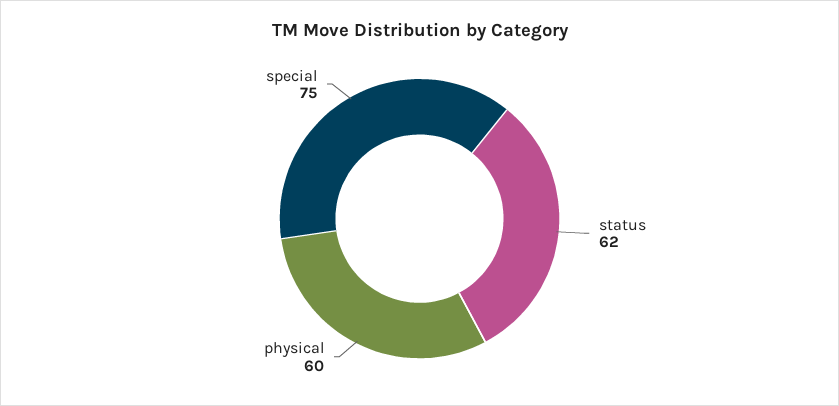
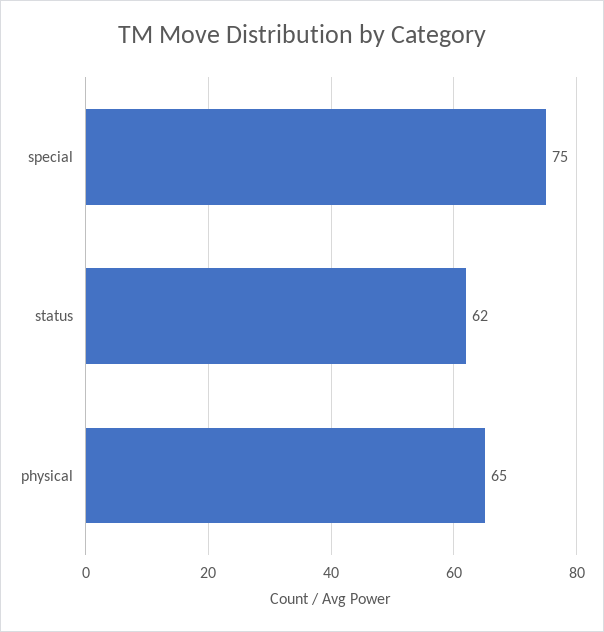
physical: 60 -> 65

